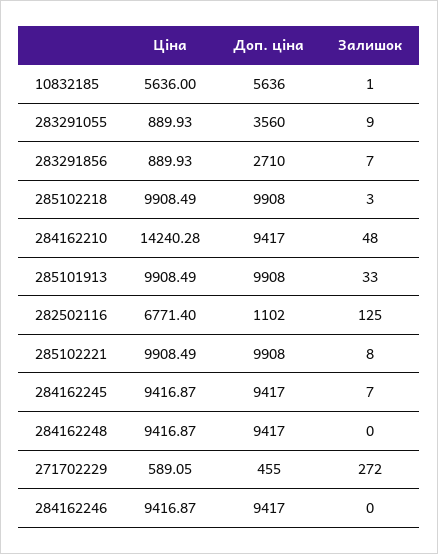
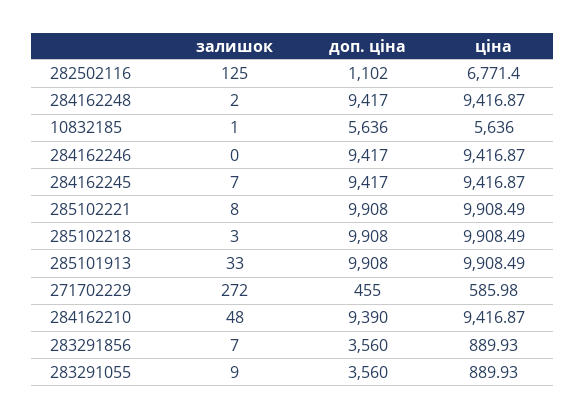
Доп. ціна, 283291856: 2710 -> 3560
Ціна, 284162210: 14240.28 -> 9416.87
Доп. ціна, 284162210: 9417 -> 9390
Залишок, 284162248: 0 -> 2
Ціна, 271702229: 589.05 -> 585.98

